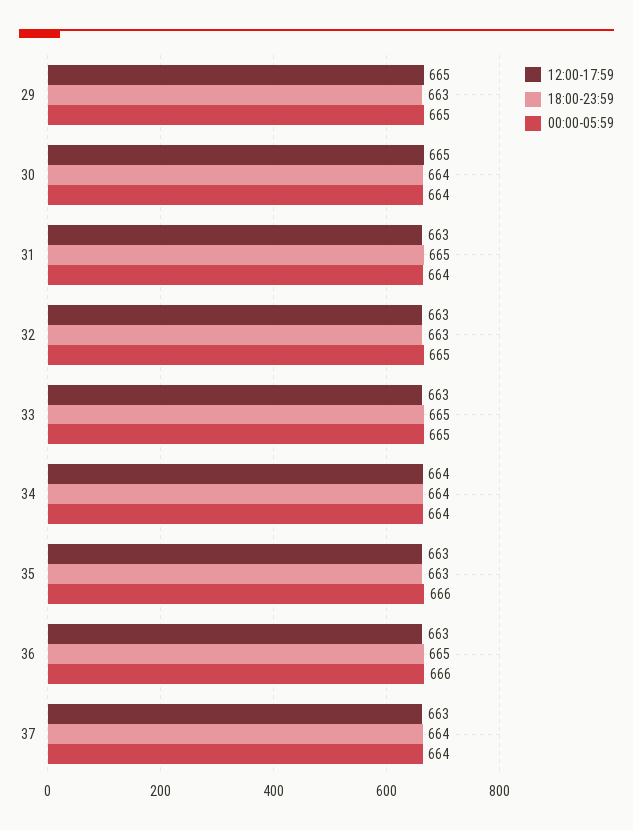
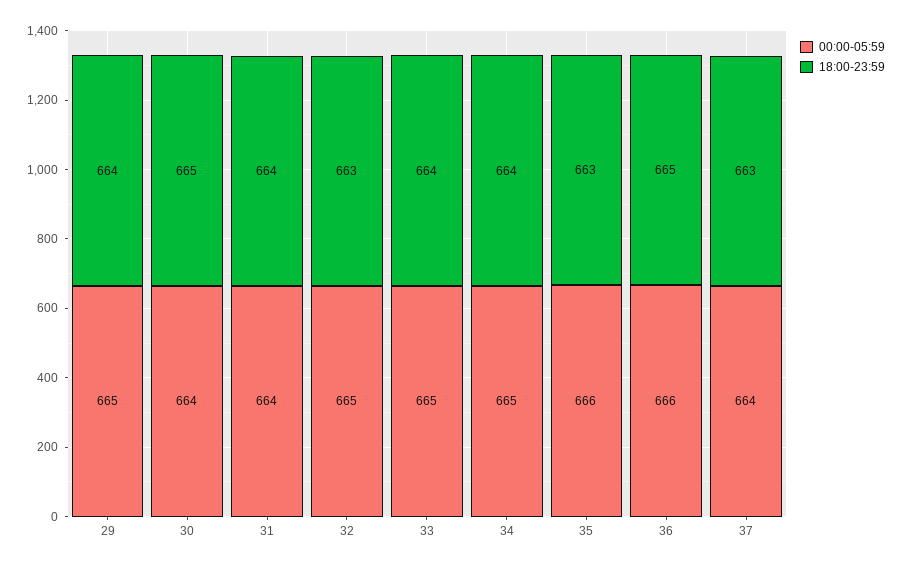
12:00-17:59, 29: 665 -> none
18:00-23:59, 29: 663 -> 664
12:00-17:59, 30: 665 -> none
18:00-23:59, 30: 664 -> 665
12:00-17:59, 31: 663 -> none
18:00-23:59, 31: 665 -> 664
12:00-17:59, 32: 663 -> none
12:00-17:59, 33: 663 -> none
18:00-23:59, 33: 665 -> 664
12:00-17:59, 34: 664 -> none
00:00-05:59, 34: 664 -> 665
12:00-17:59, 35: 663 -> none
12:00-17:59, 36: 663 -> none
12:00-17:59, 37: 663 -> none
18:00-23:59, 37: 664 -> 663

